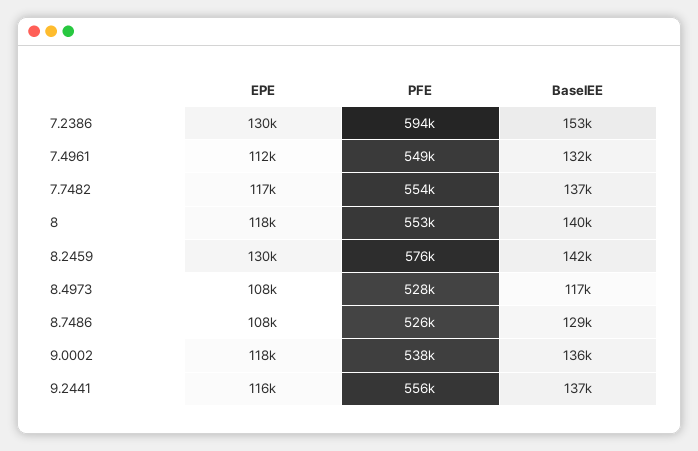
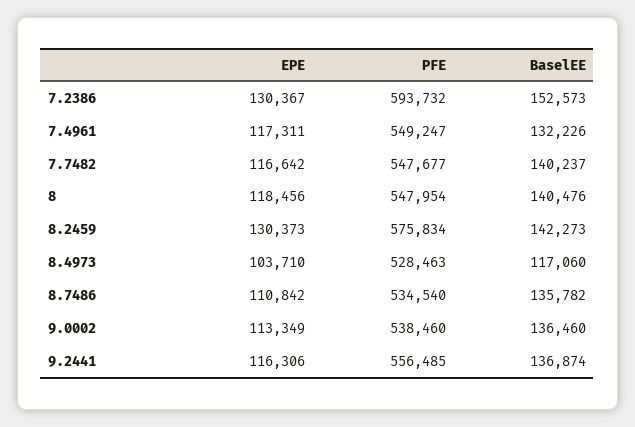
EPE, 7.4961: 112000 -> 117311
PFE, 7.7482: 554000 -> 547677
BaselEE, 7.7482: 137000 -> 140237
PFE, 8: 553000 -> 547954
EPE, 8.4973: 108000 -> 103710
EPE, 8.7486: 108000 -> 110842
PFE, 8.7486: 526000 -> 534540
BaselEE, 8.7486: 129000 -> 135782
EPE, 9.0002: 118000 -> 113349

